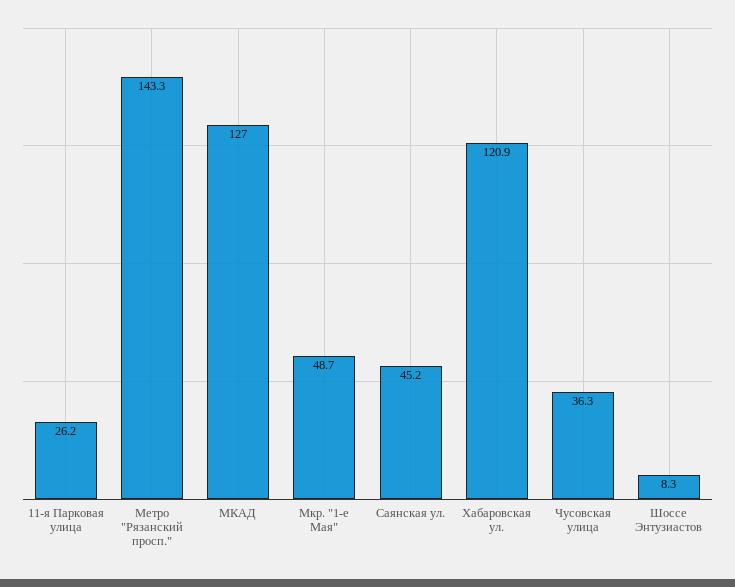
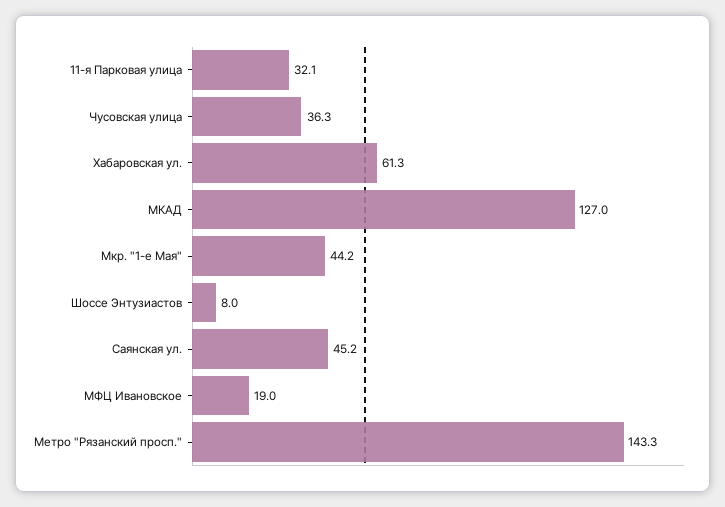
11-я Парковая улица: 26.2 -> 32.1
Мкр. "1-е Мая": 48.7 -> 44.2
Хабаровская ул.: 120.9 -> 61.3
Шоссе Энтузиастов: 8.3 -> 8
МФЦ Ивановское: none -> 19

